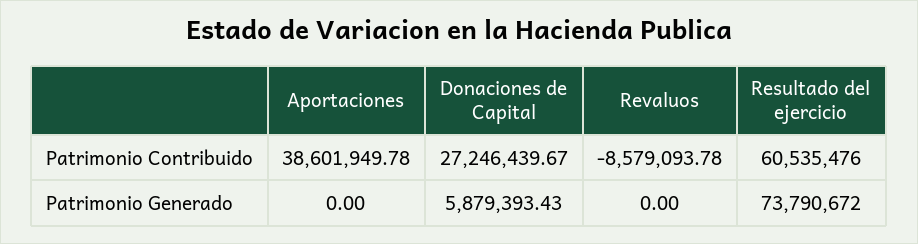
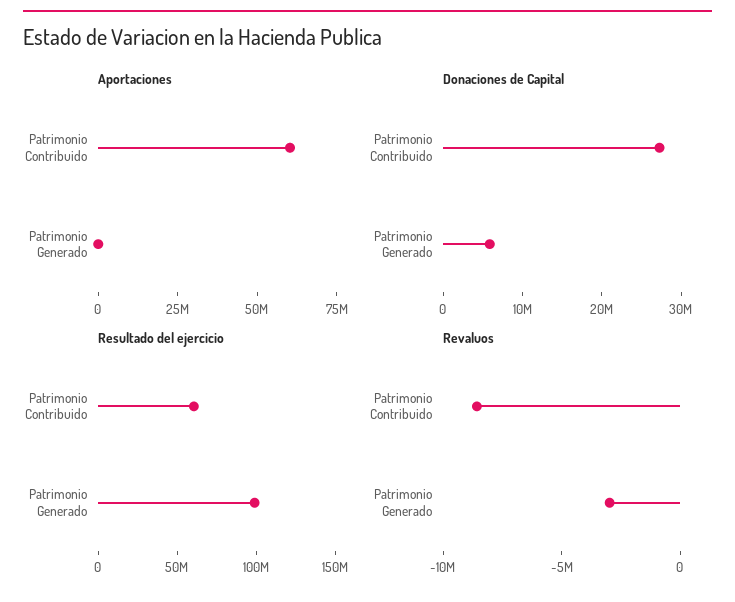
Aportaciones, Patrimonio Contribuido: 38601949.78 -> 60000000
Revaluos, Patrimonio Generado: 0 -> -3000000
Resultado del ejercicio, Patrimonio Generado: 73790672 -> 100000000

